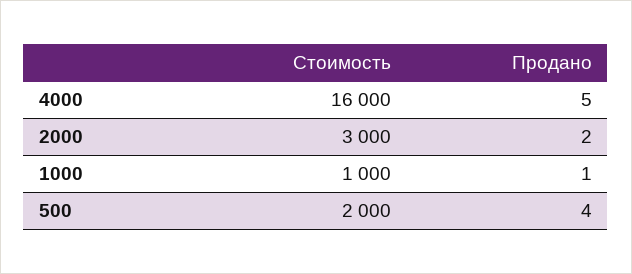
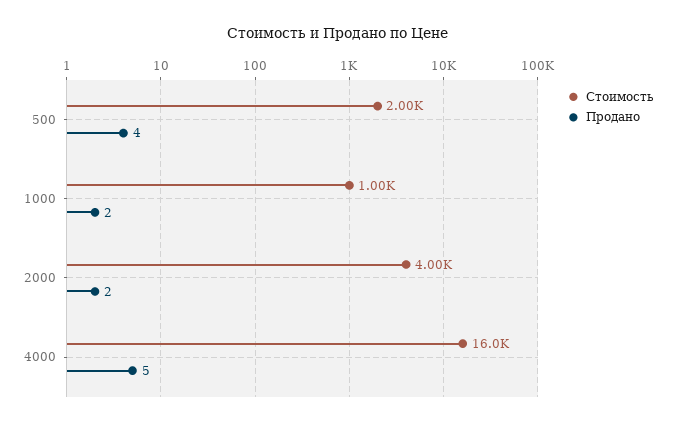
Стоимость, 2000: 3000 -> 4000
Продано, 1000: 1 -> 2

